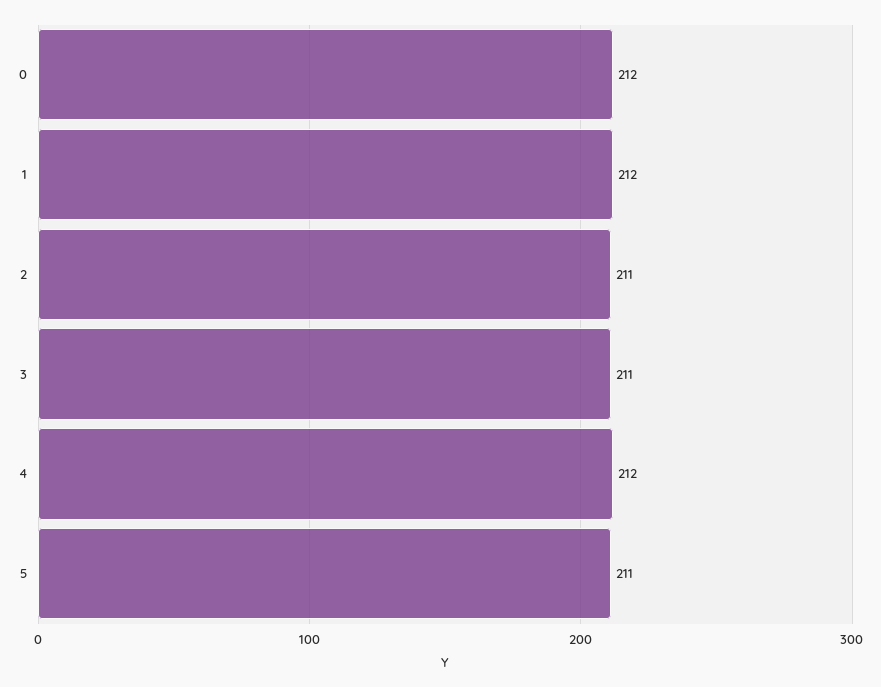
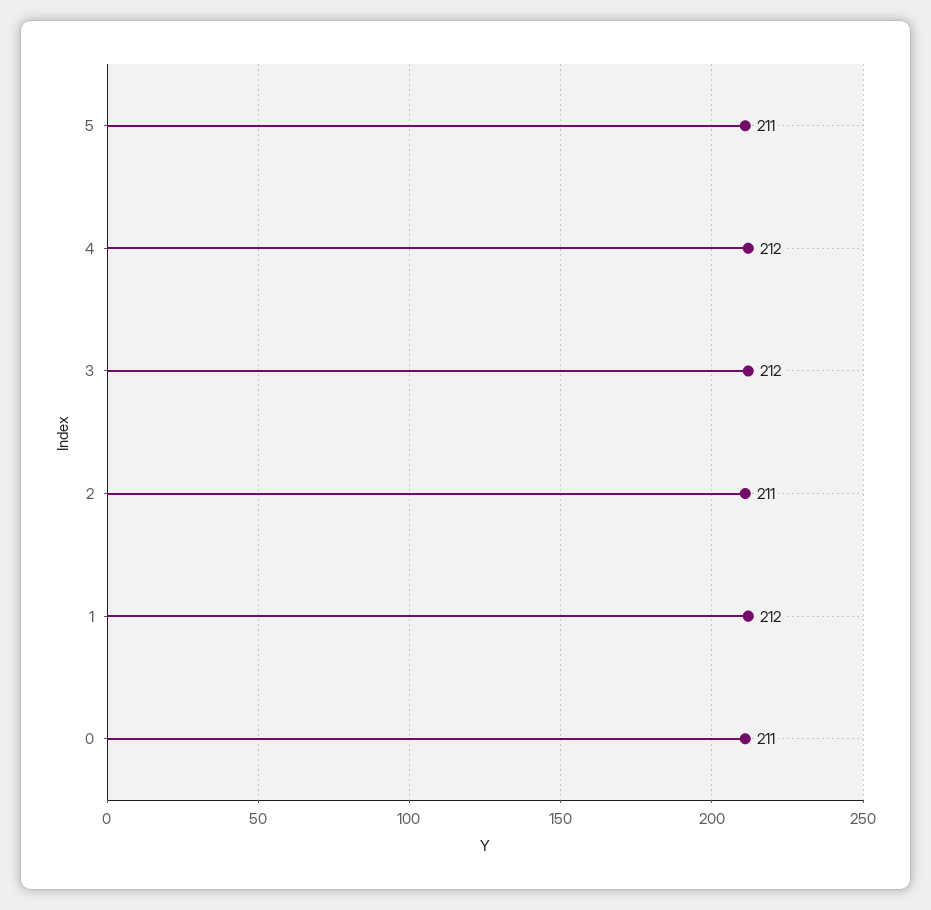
0: 212 -> 211
3: 211 -> 212

